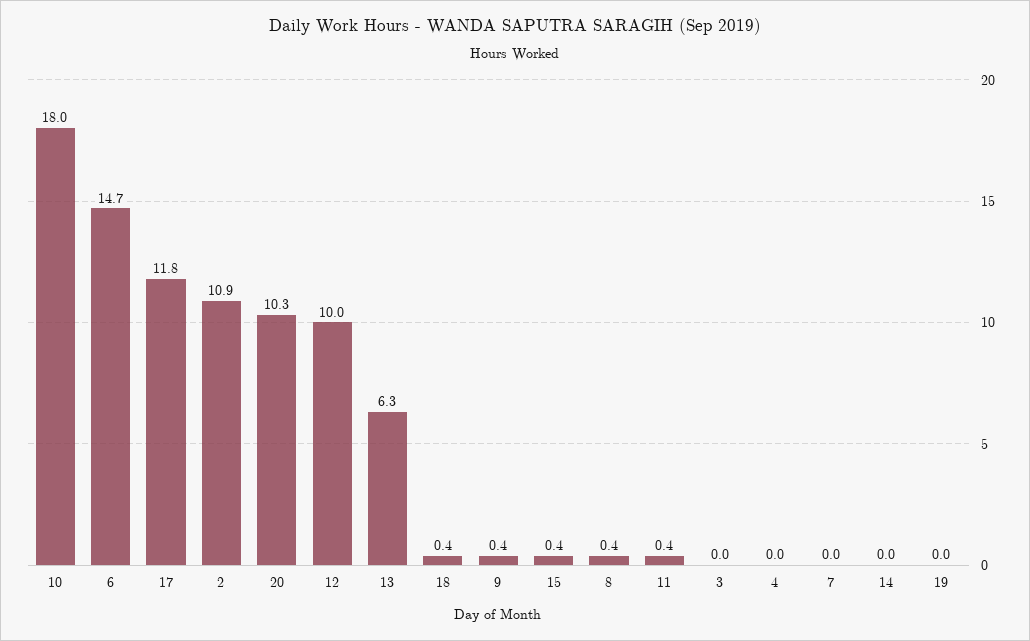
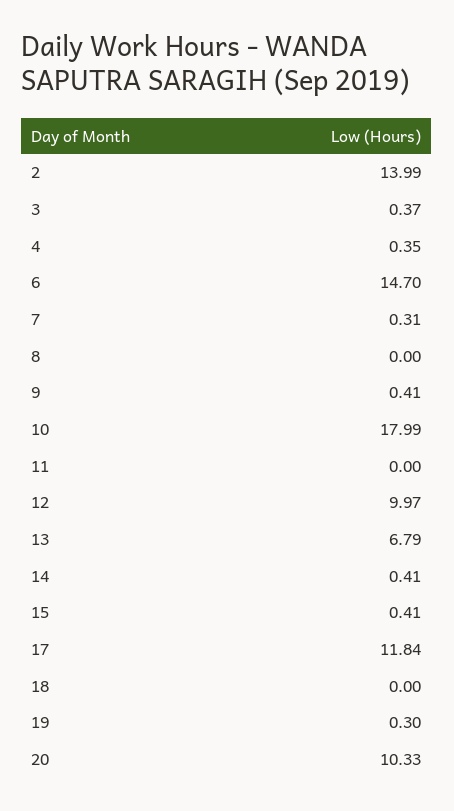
2: 10.9 -> 13.99
13: 6.3 -> 6.79
18: 0.4 -> 0
8: 0.4 -> 0
11: 0.4 -> 0
3: 0 -> 0.37
4: 0 -> 0.35
7: 0 -> 0.31
14: 0 -> 0.41
19: 0 -> 0.3

